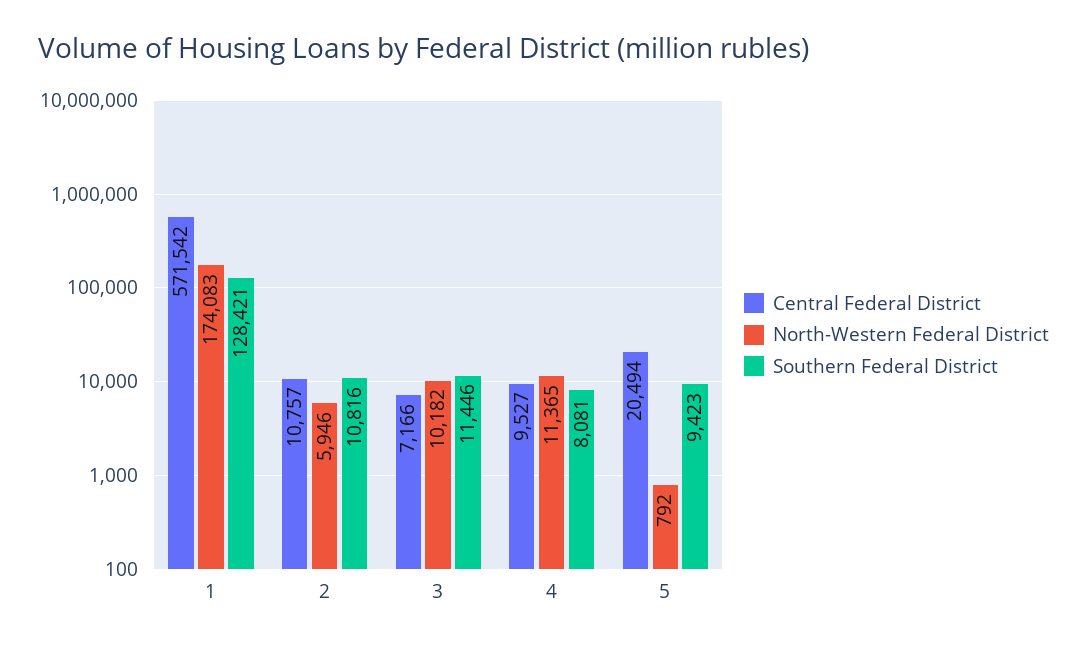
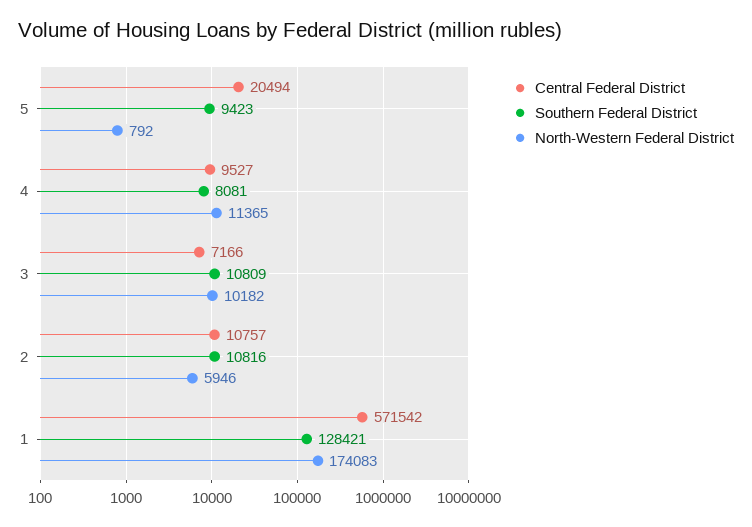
Southern Federal District, 3: 11446 -> 10809

